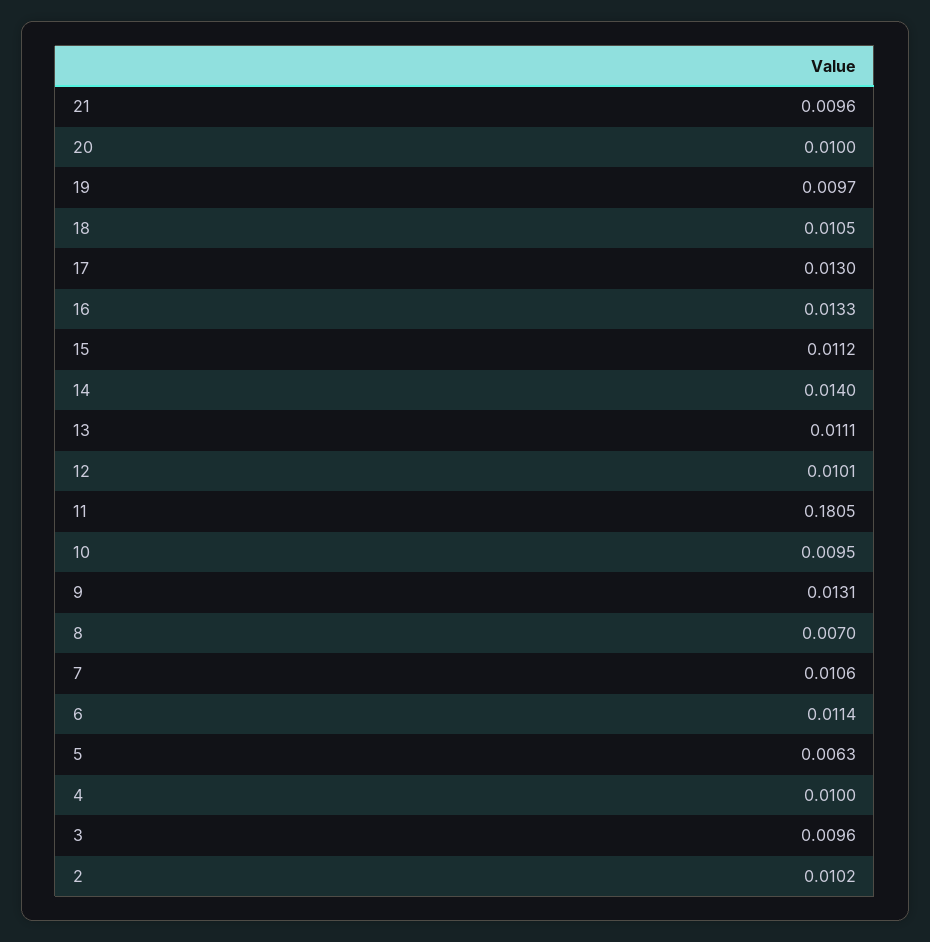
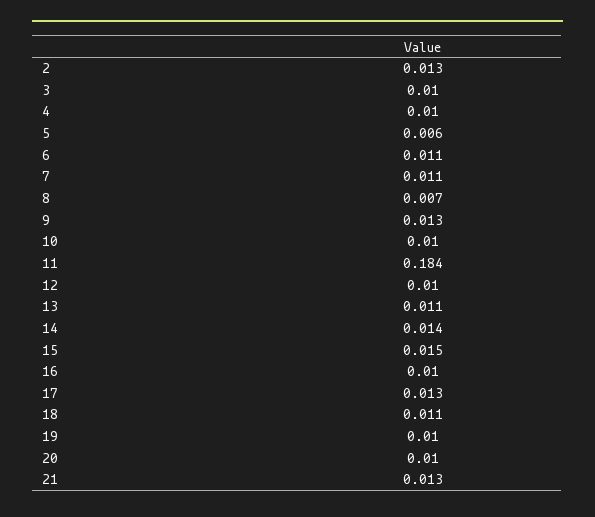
21: 0.0096 -> 0.013
16: 0.0133 -> 0.01
15: 0.0112 -> 0.015
11: 0.1805 -> 0.184
2: 0.0102 -> 0.013

